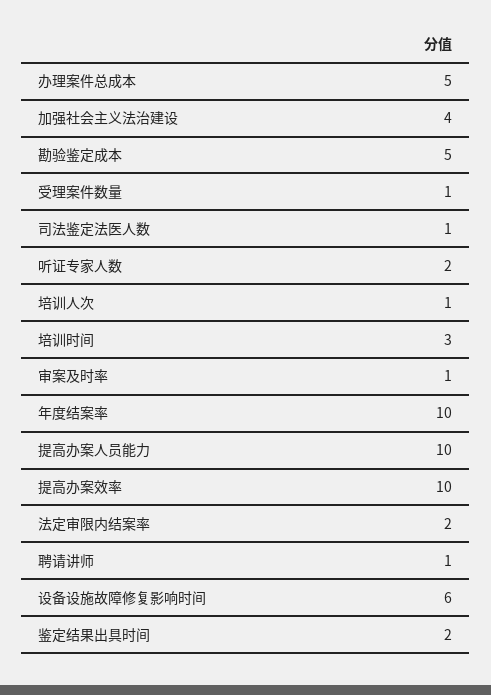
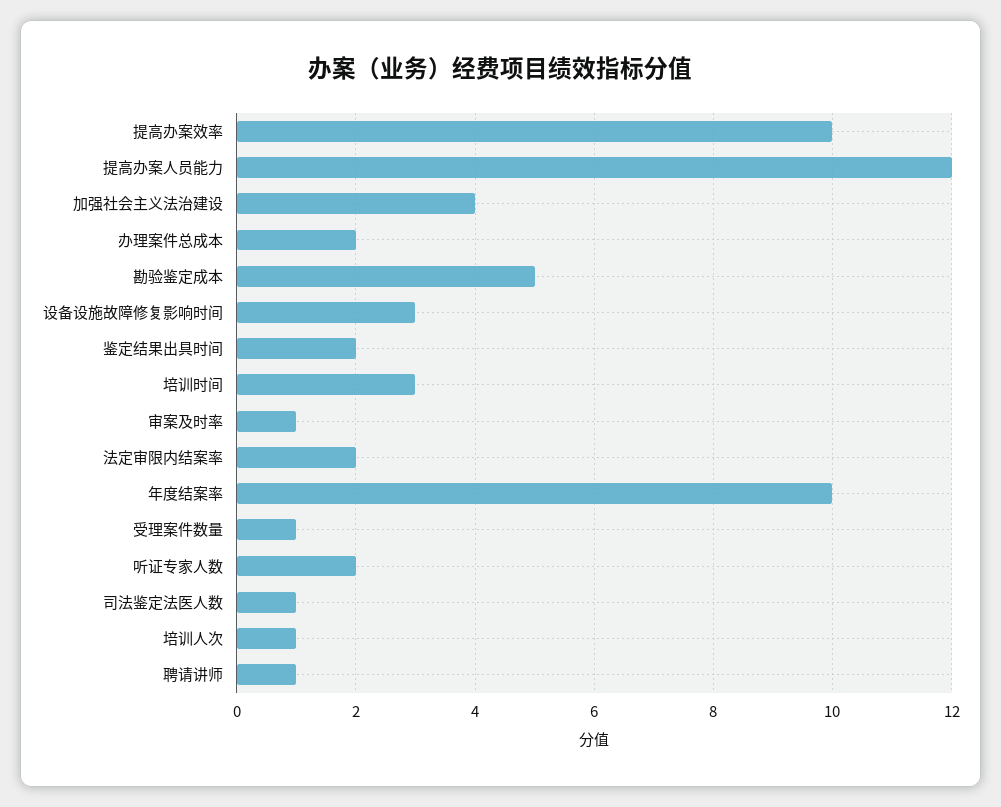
办理案件总成本: 5 -> 2
提高办案人员能力: 10 -> 12
设备设施故障修复影响时间: 6 -> 3

